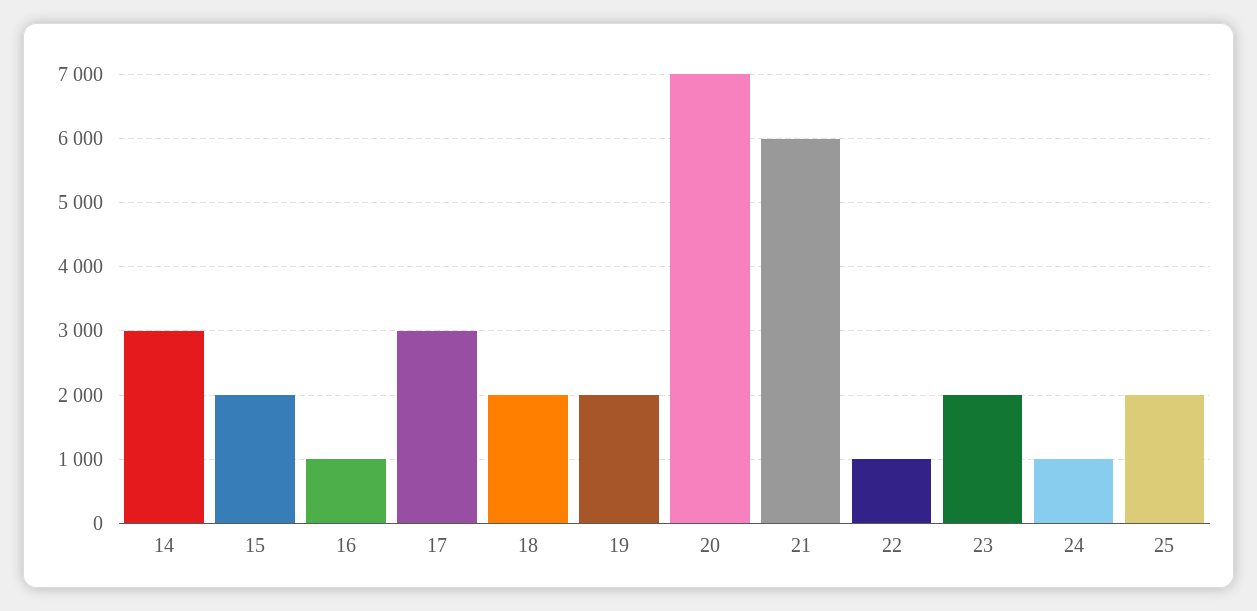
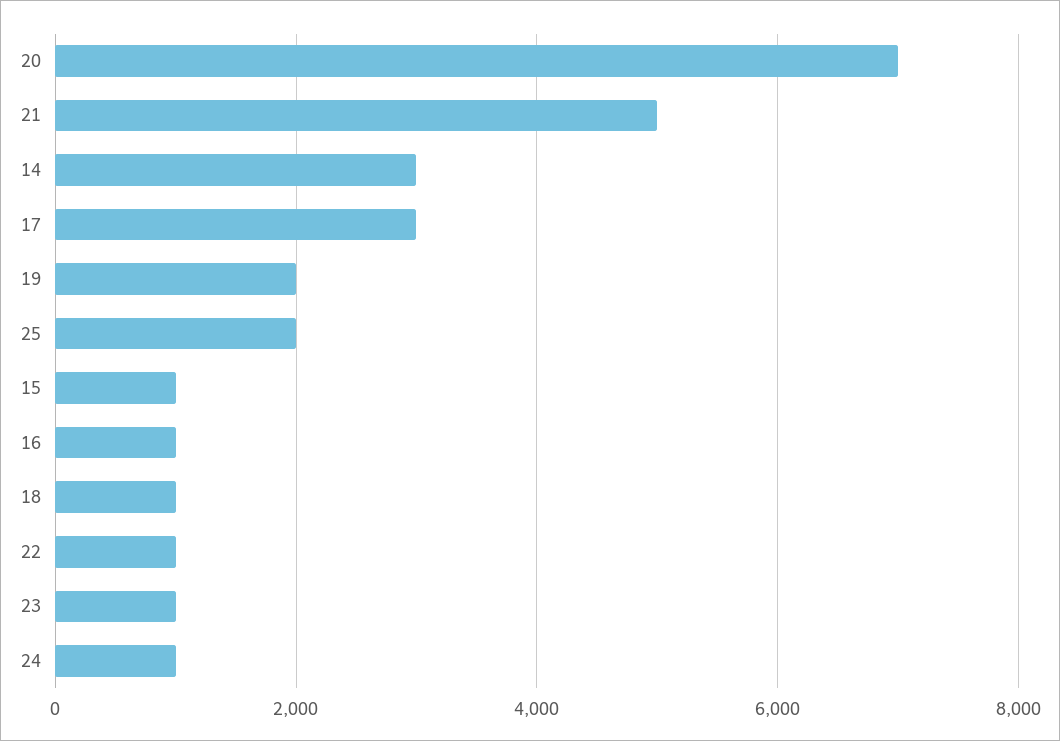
15: 2000 -> 1000
18: 2000 -> 1000
21: 6000 -> 5000
23: 2000 -> 1000

